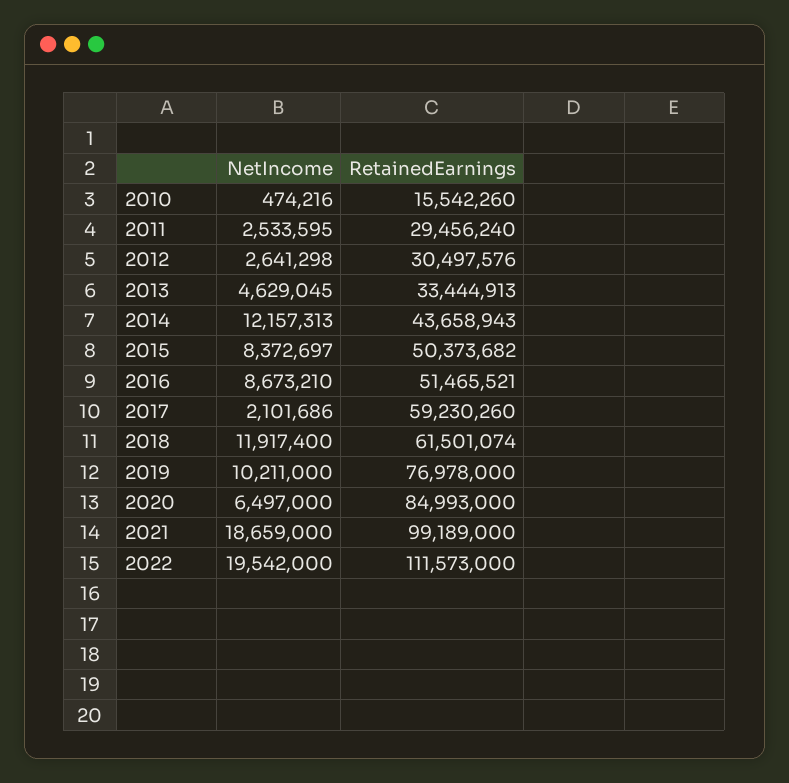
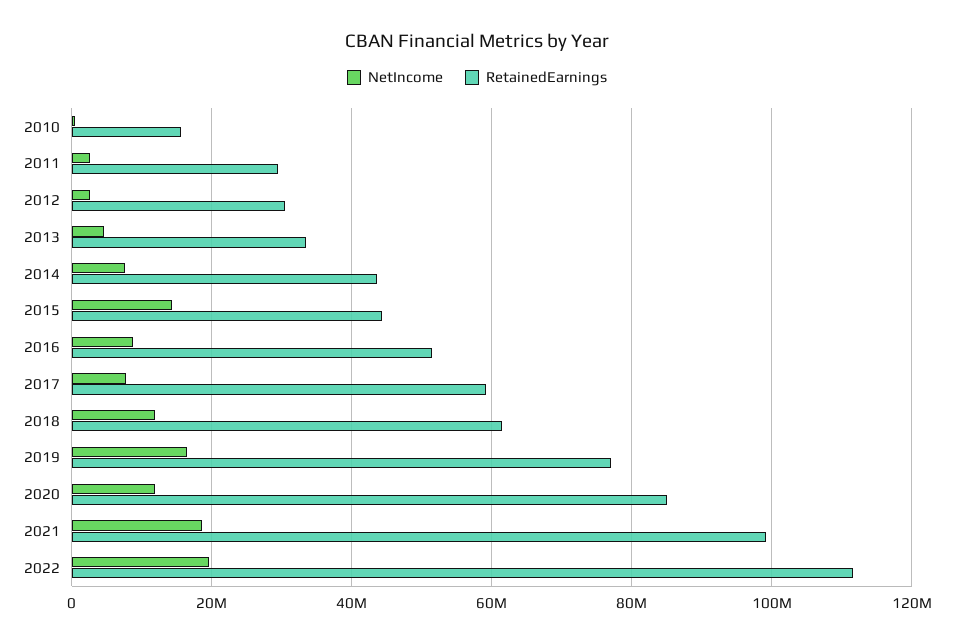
NetIncome, 2014: 12157313 -> 8000000
NetIncome, 2015: 8372697 -> 14000000
RetainedEarnings, 2015: 50373682 -> 44000000
NetIncome, 2017: 2101686 -> 8000000
NetIncome, 2019: 10211000 -> 16000000
NetIncome, 2020: 6497000 -> 12000000

